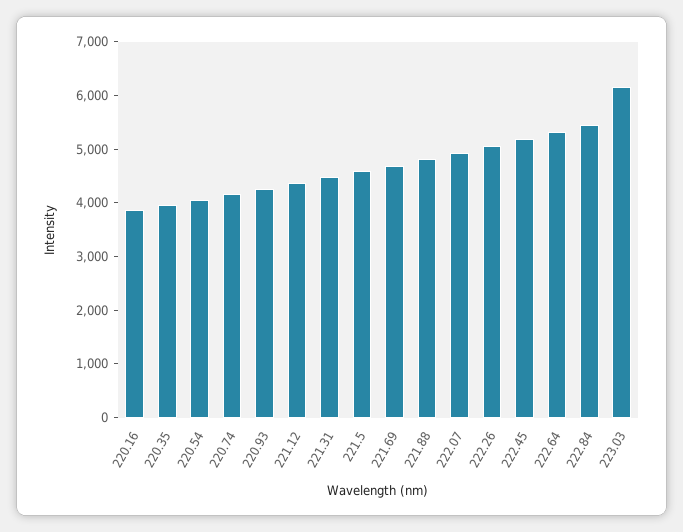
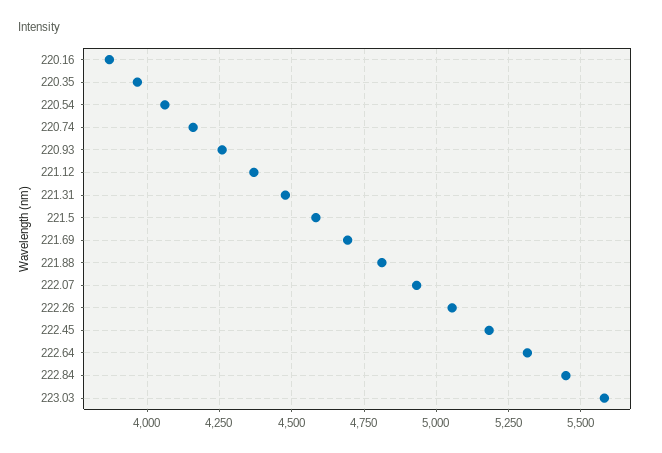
223.03: 6200 -> 5575

